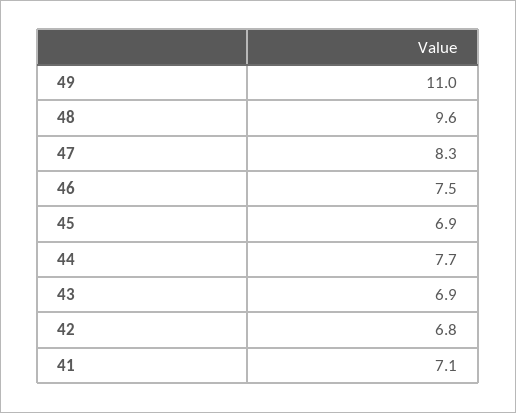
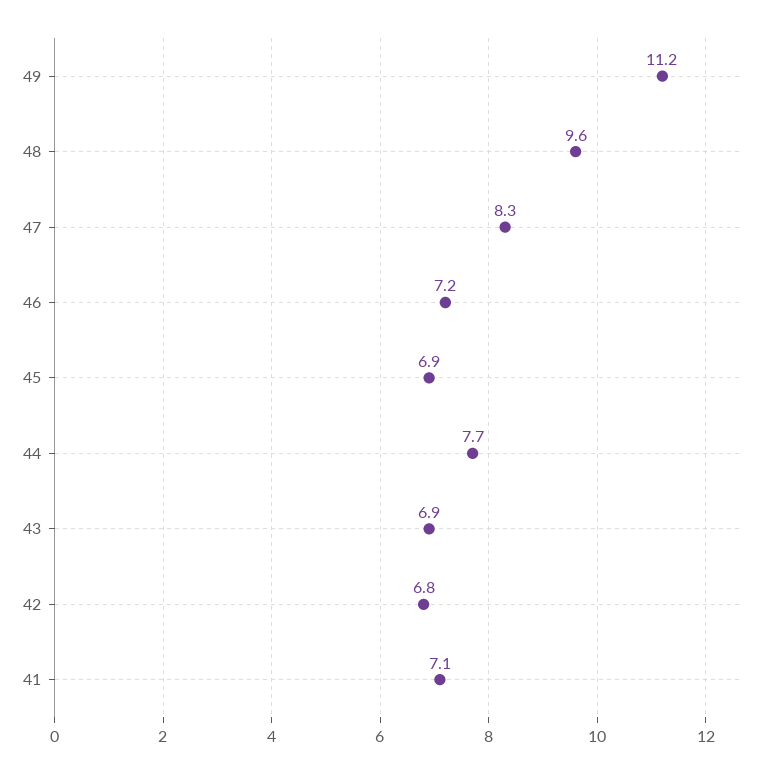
49: 11 -> 11.2
46: 7.5 -> 7.2

